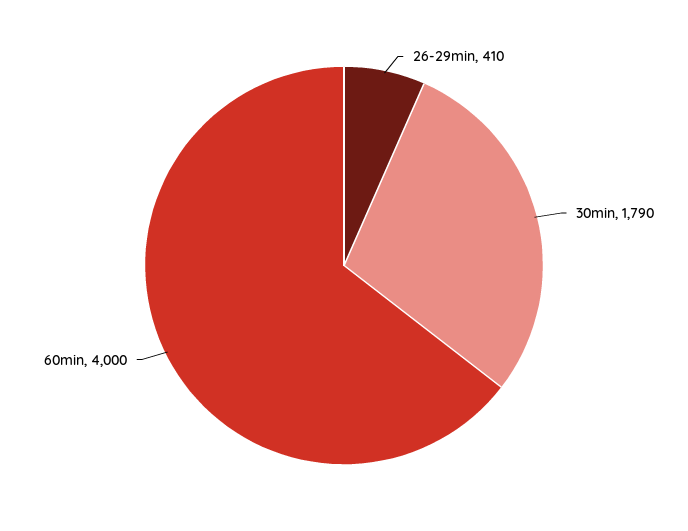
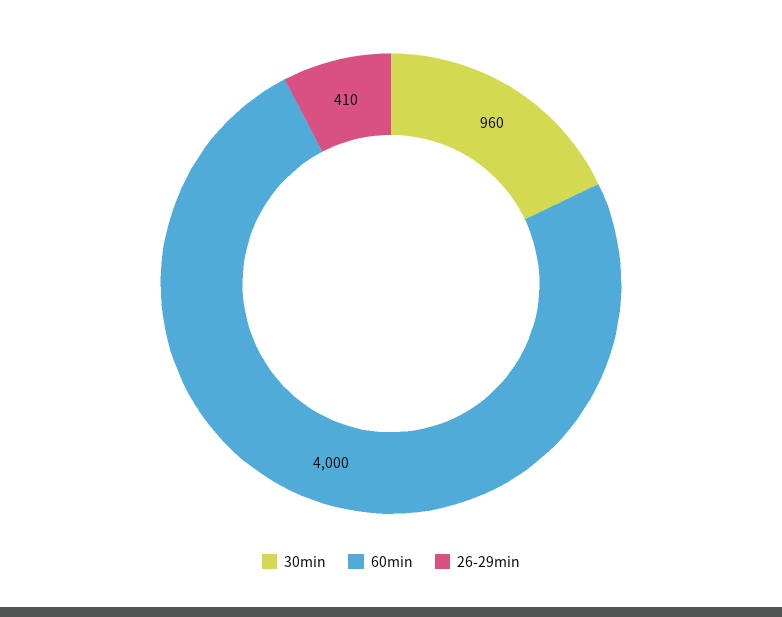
30min: 1790 -> 960

